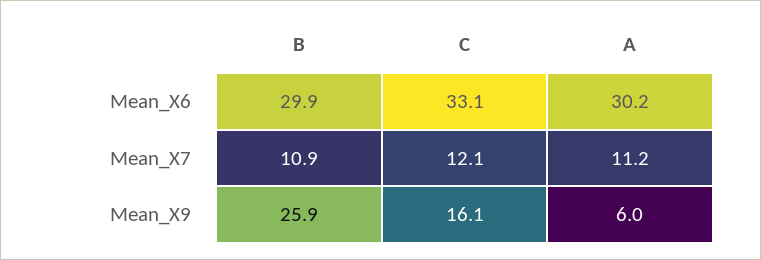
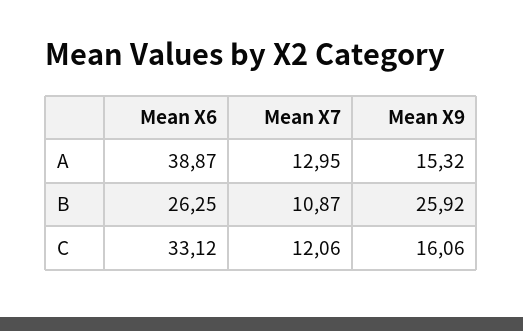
B, Mean_X6: 29.9 -> 26.25
A, Mean_X6: 30.2 -> 38.87
A, Mean_X7: 11.2 -> 12.95
A, Mean_X9: 6 -> 15.32

